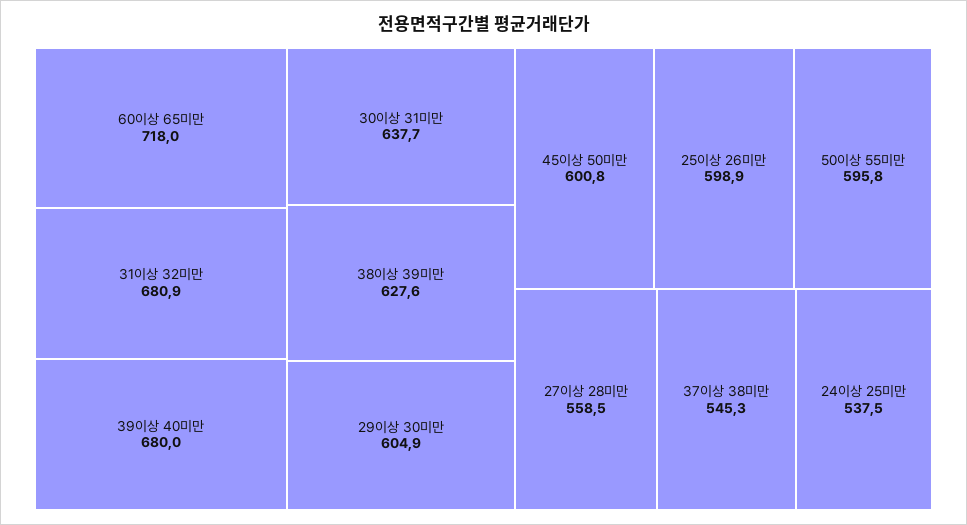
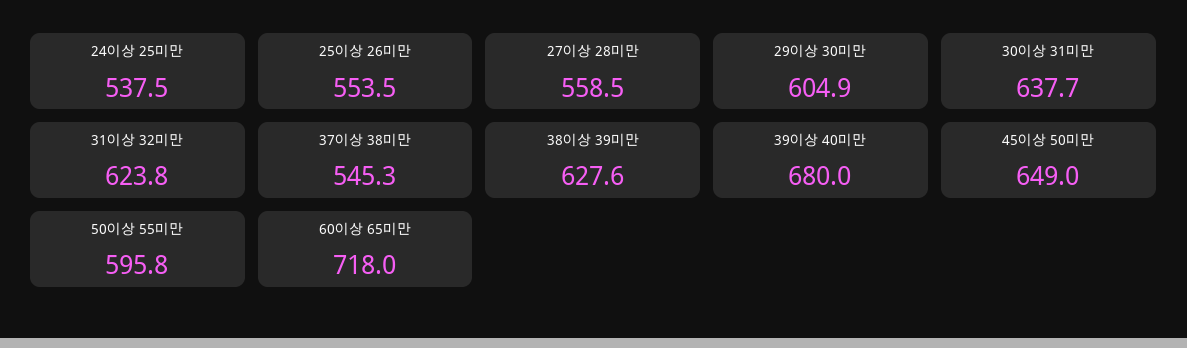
31이상 32미만: 680.9 -> 623.8
45이상 50미만: 600.8 -> 649
25이상 26미만: 598.9 -> 553.5

